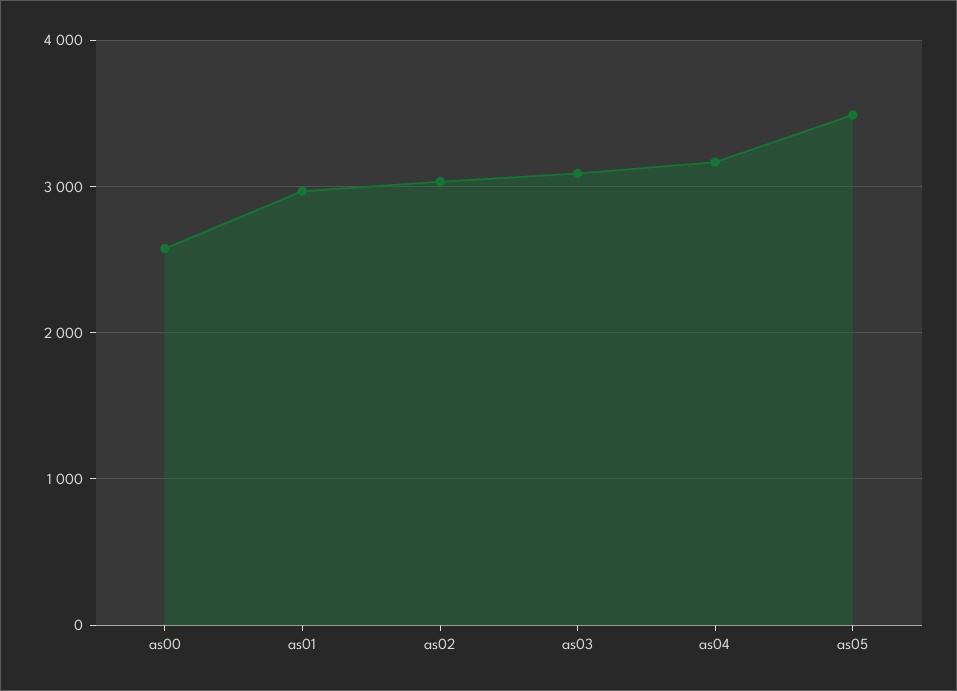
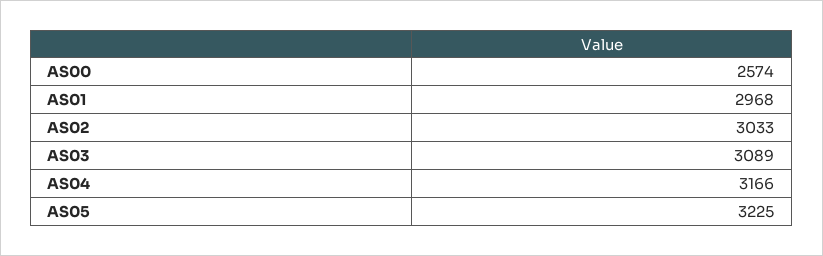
as05: 3500 -> 3225

